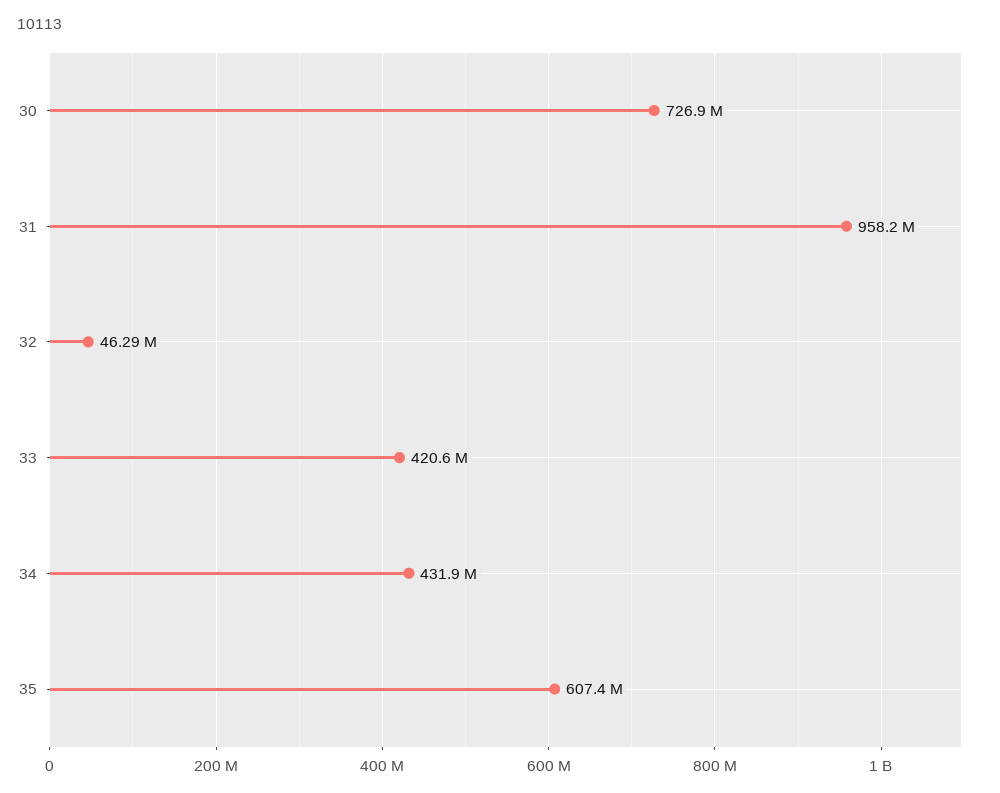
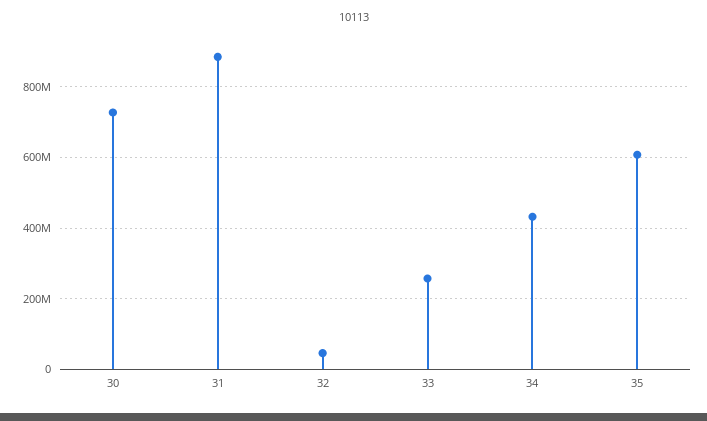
31: 958200000 -> 880000000
33: 420600000 -> 260000000

